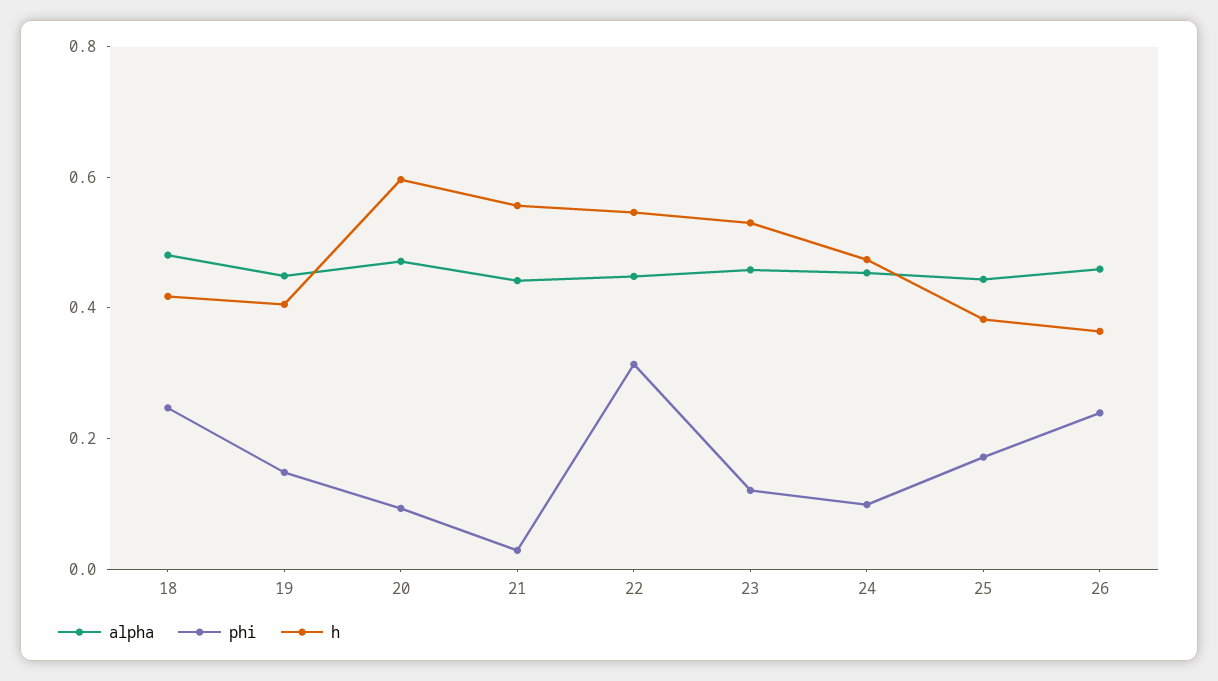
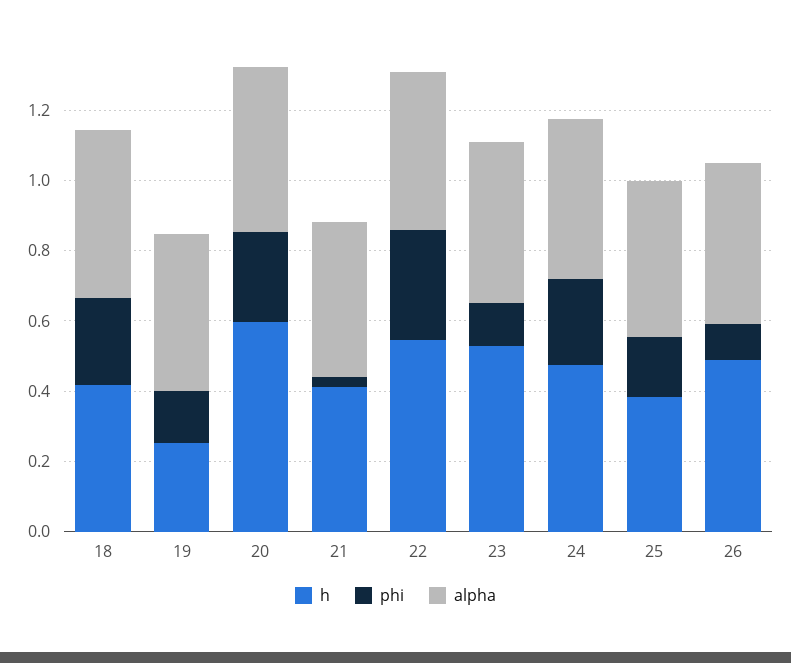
h, 19: 0.4 -> 0.25
phi, 20: 0.1 -> 0.25
h, 21: 0.55 -> 0.4
phi, 24: 0.1 -> 0.25
phi, 26: 0.25 -> 0.1
h, 26: 0.35 -> 0.5

